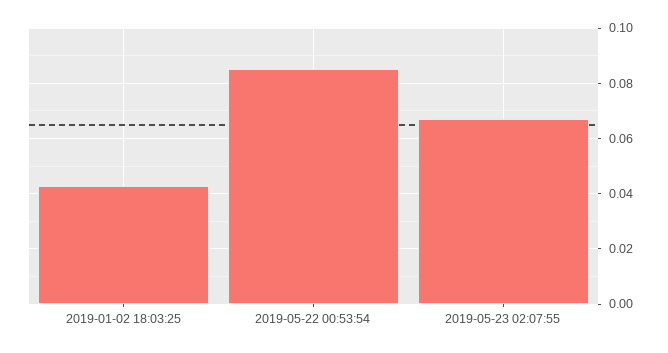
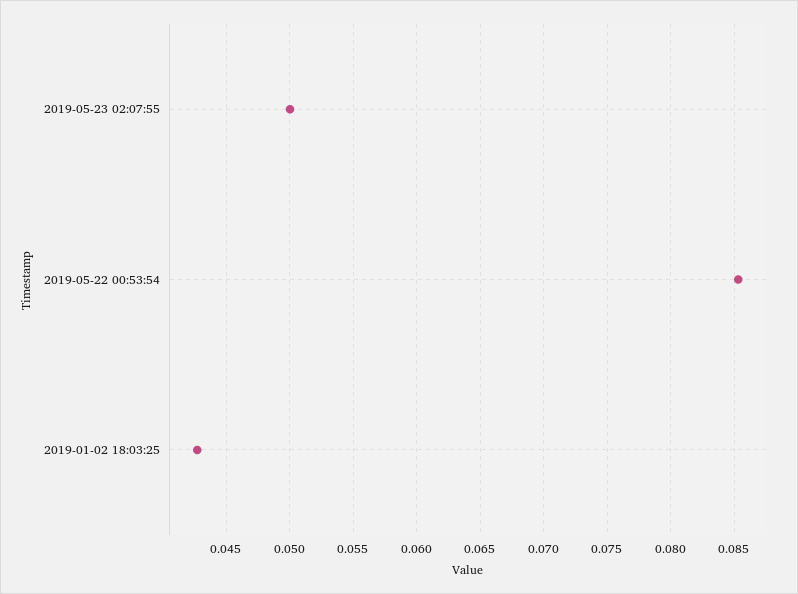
2019-05-23 02:07:55: 0.0675 -> 0.05

